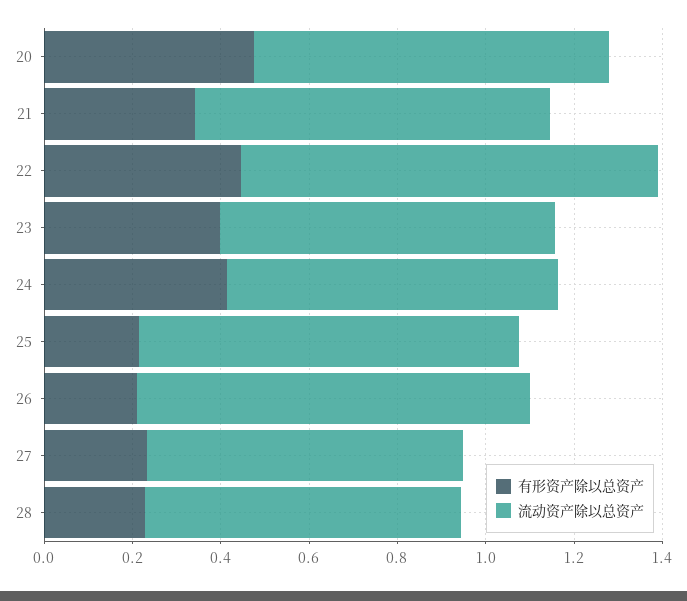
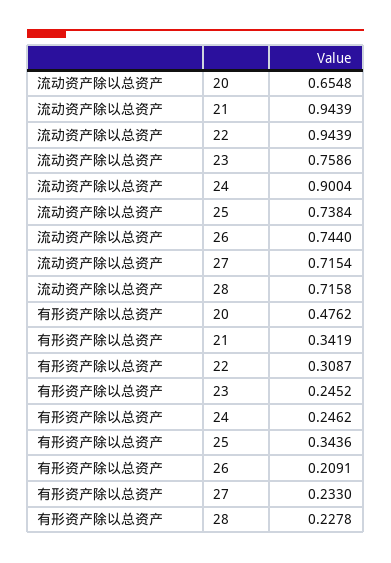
流动资产除以总资产, 20: 0.8 -> 0.6548
流动资产除以总资产, 21: 0.8 -> 0.9439
有形资产除以总资产, 22: 0.45 -> 0.3087
有形资产除以总资产, 23: 0.4 -> 0.2452
有形资产除以总资产, 24: 0.4 -> 0.2462
流动资产除以总资产, 24: 0.75 -> 0.9004
有形资产除以总资产, 25: 0.2 -> 0.3436
流动资产除以总资产, 25: 0.85 -> 0.7384
流动资产除以总资产, 26: 0.9 -> 0.744

